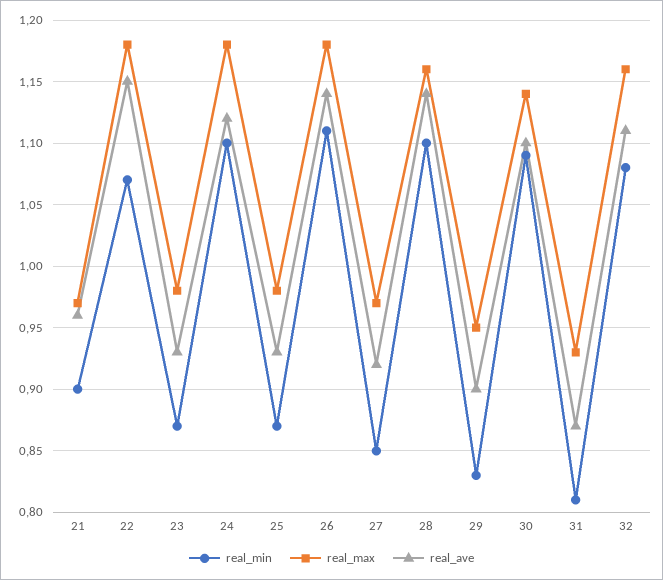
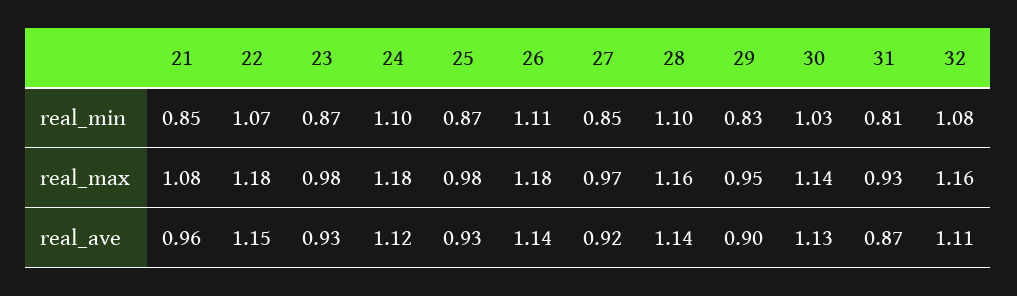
real_min, 21: 0.9 -> 0.85
real_max, 21: 0.97 -> 1.08
real_min, 30: 1.09 -> 1.03
real_ave, 30: 1.1 -> 1.13

